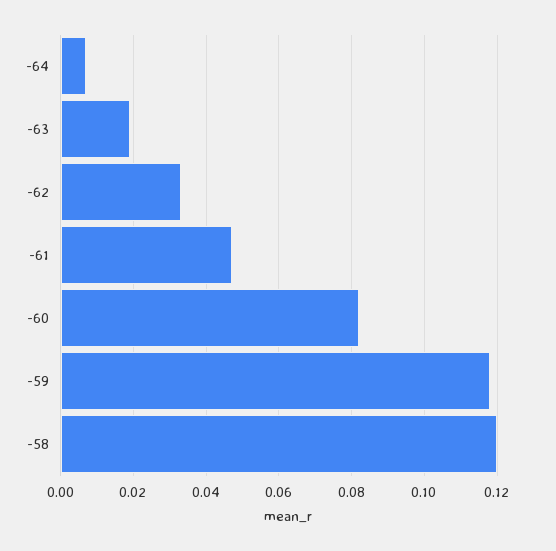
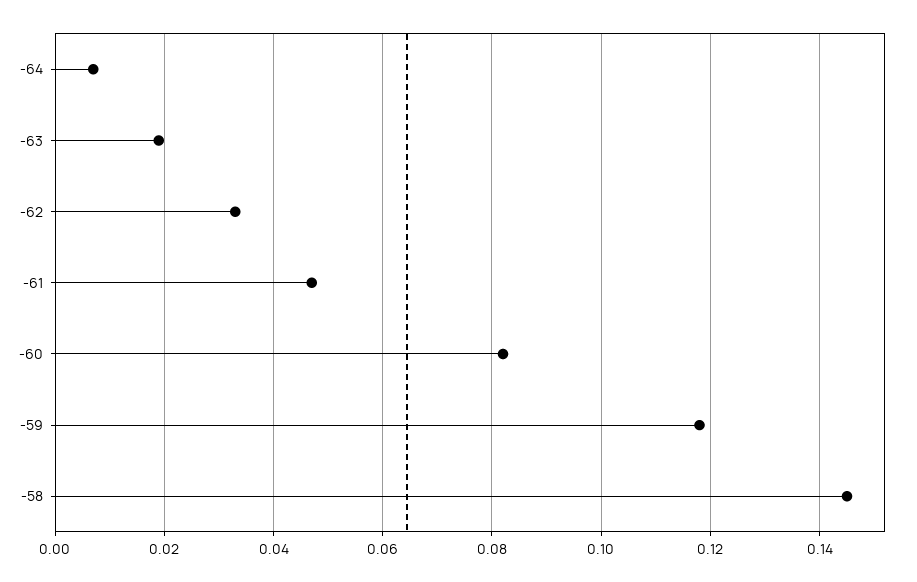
-58: 0.12 -> 0.145

